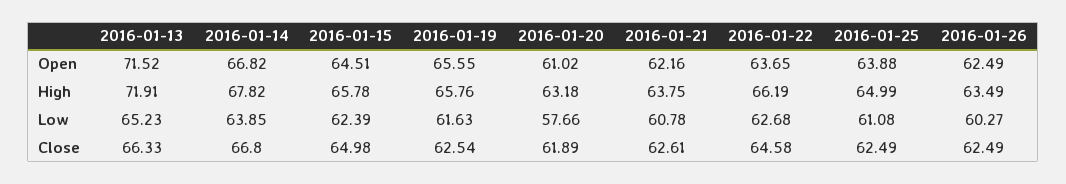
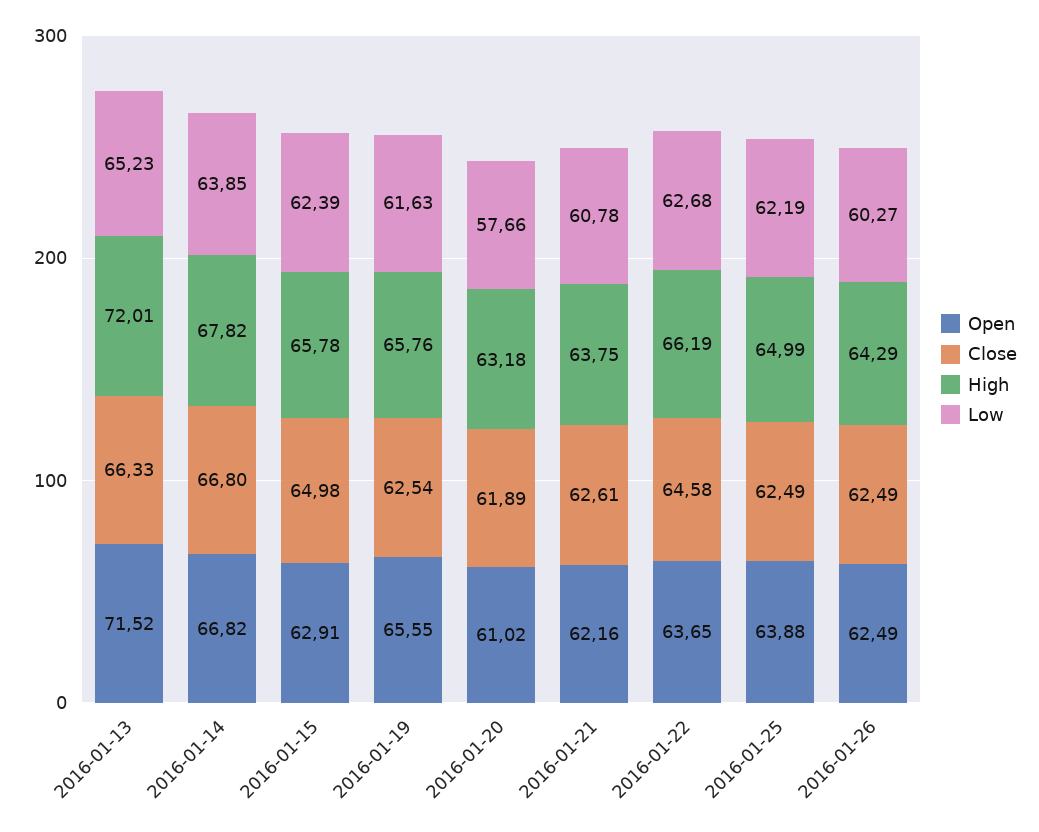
Open, 2016-01-15: 64.51 -> 62.91
High, 2016-01-13: 71.91 -> 72.01
High, 2016-01-26: 63.49 -> 64.29
Low, 2016-01-25: 61.08 -> 62.19

